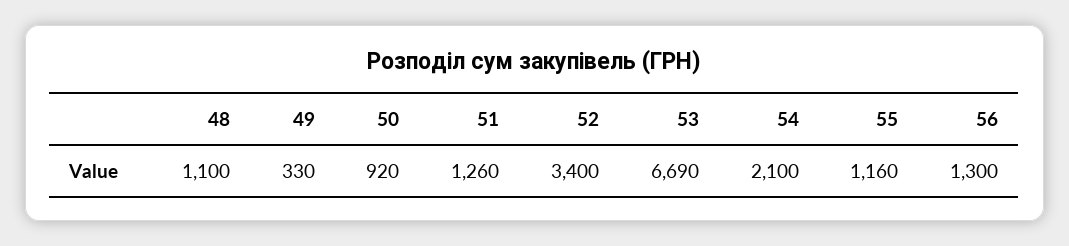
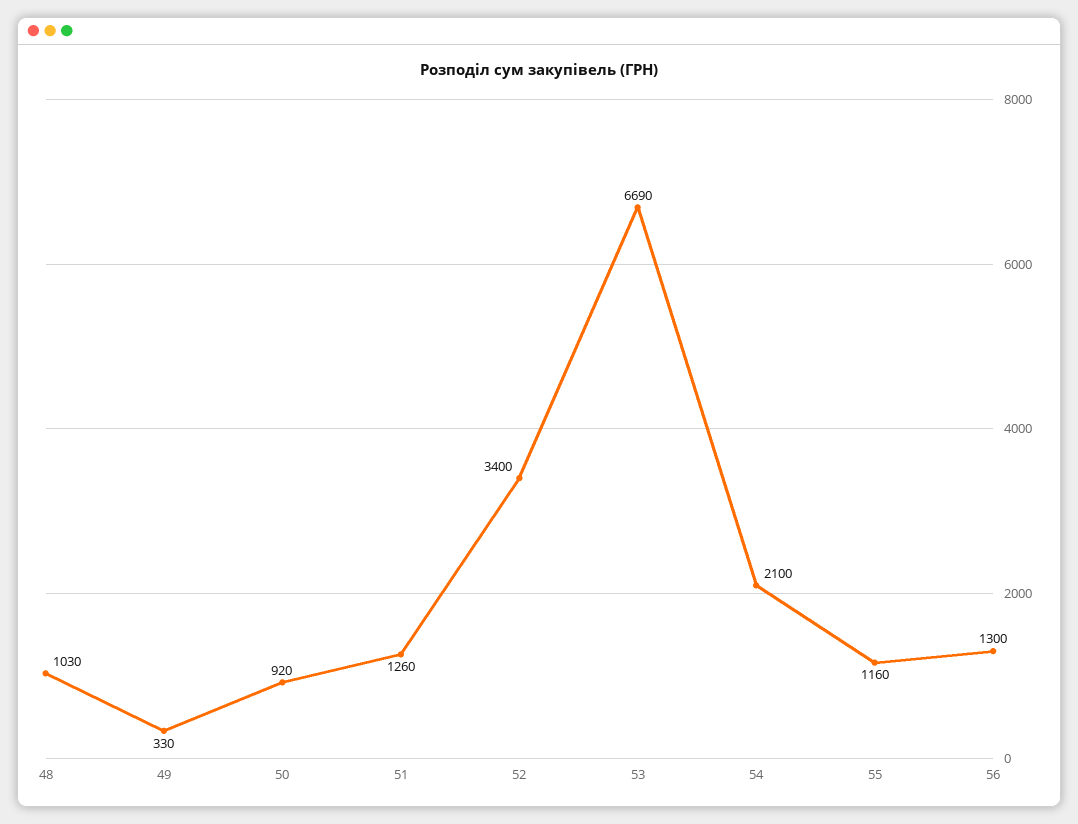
48: 1100 -> 1030

